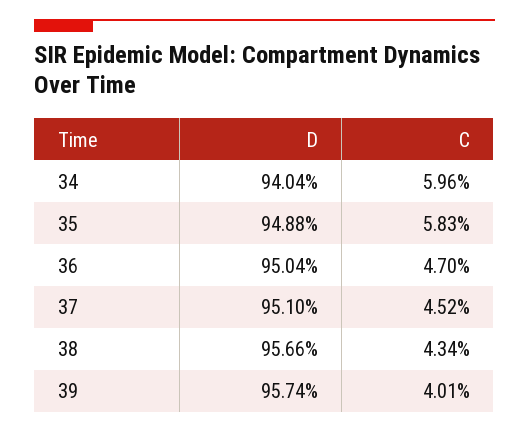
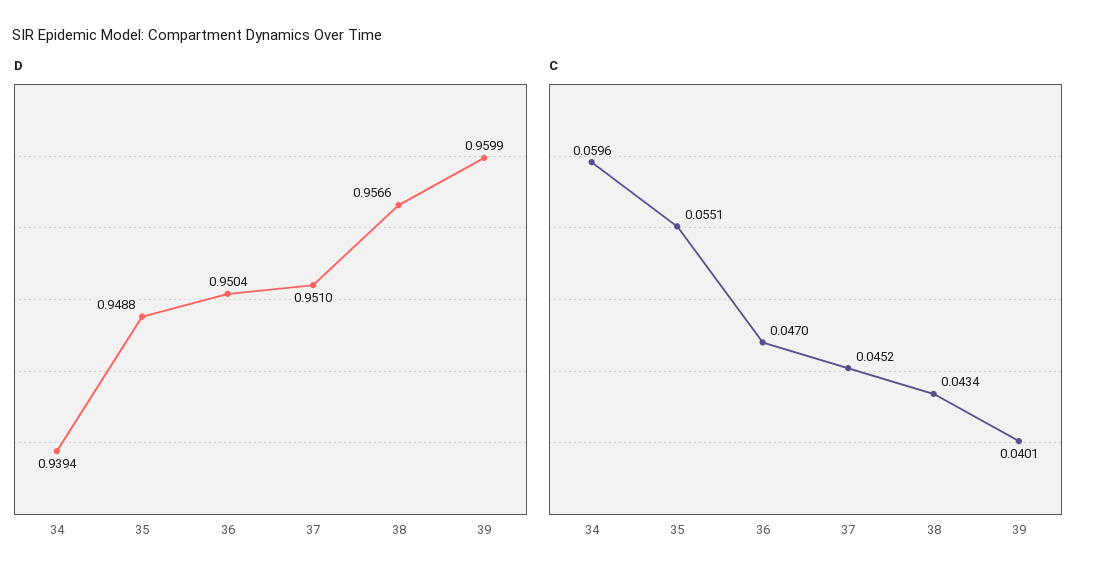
D, 34: 0.9404 -> 0.9394
C, 35: 0.0583 -> 0.0551
D, 39: 0.9574 -> 0.9599

